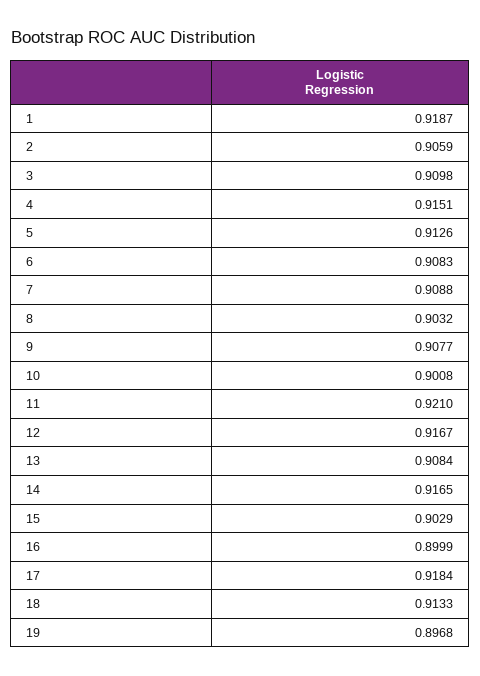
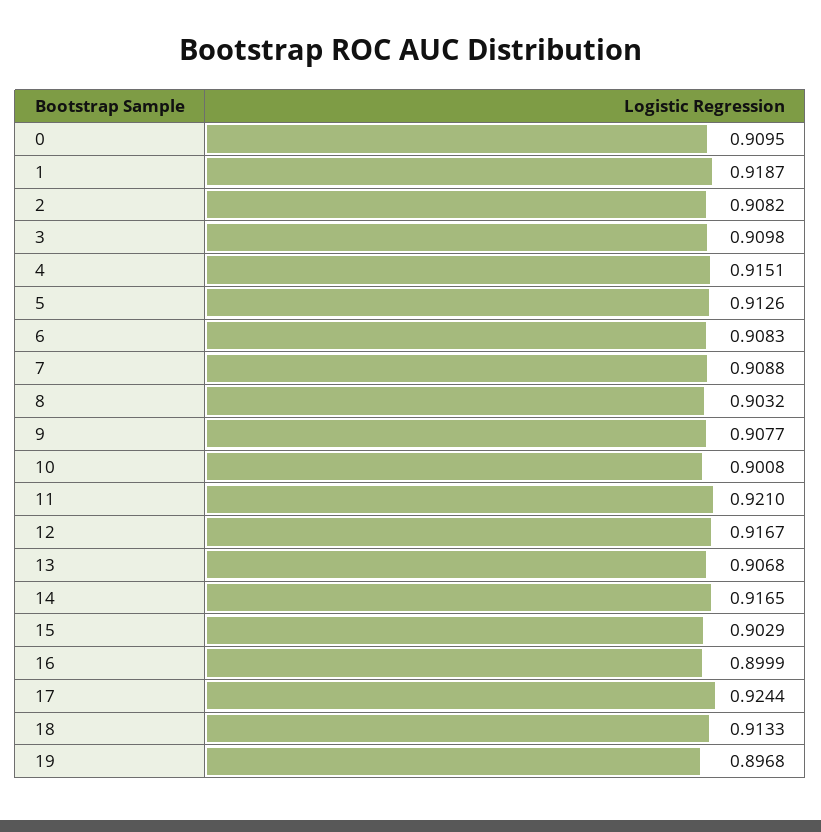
2: 0.9059 -> 0.9082
13: 0.9084 -> 0.9068
17: 0.9184 -> 0.9244
0: none -> 0.9095

